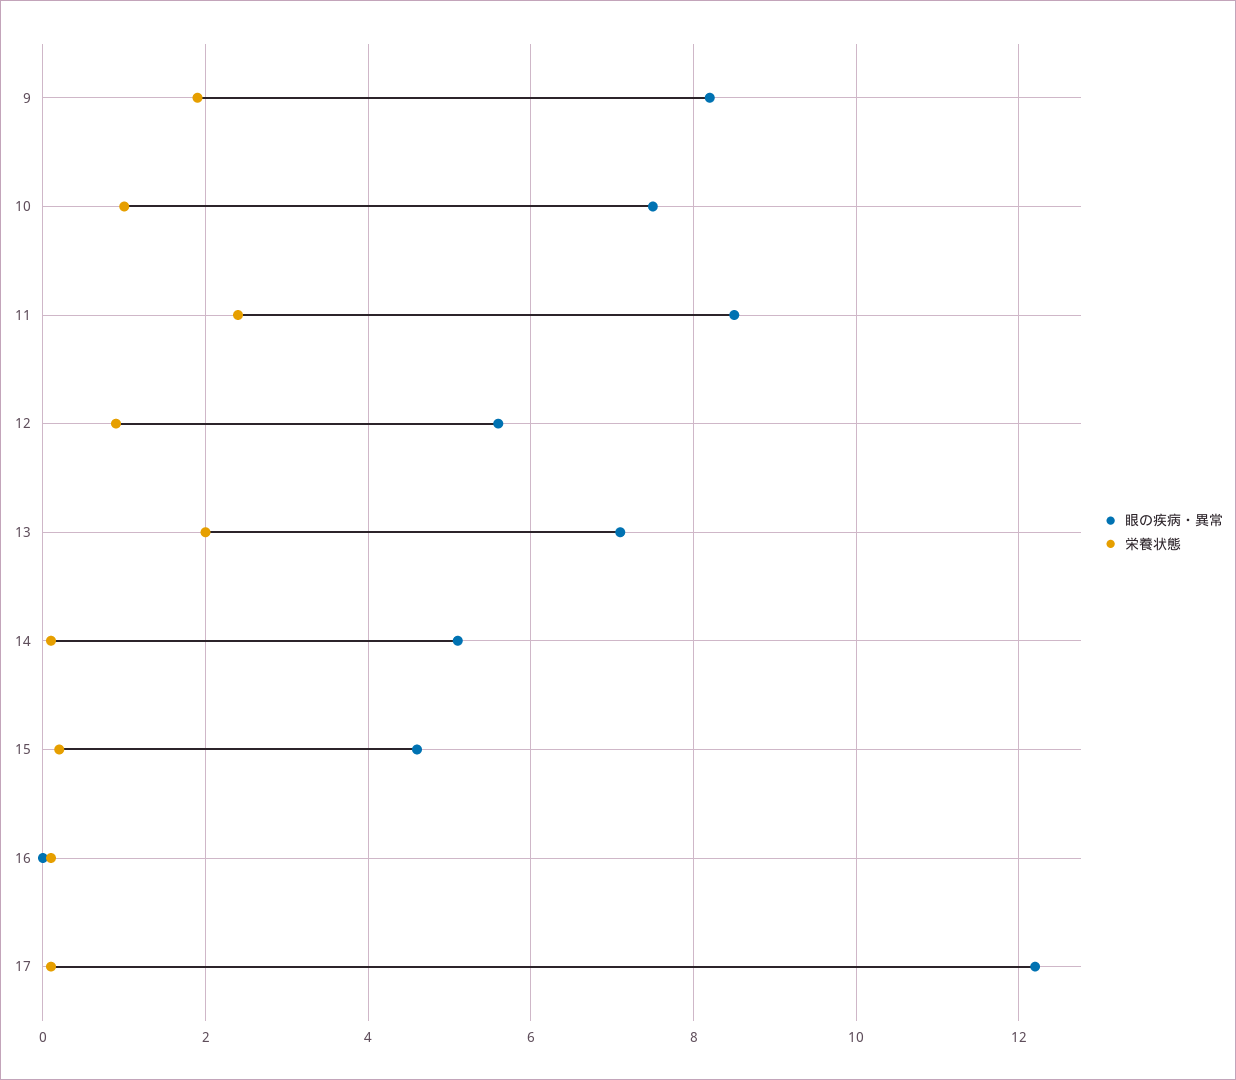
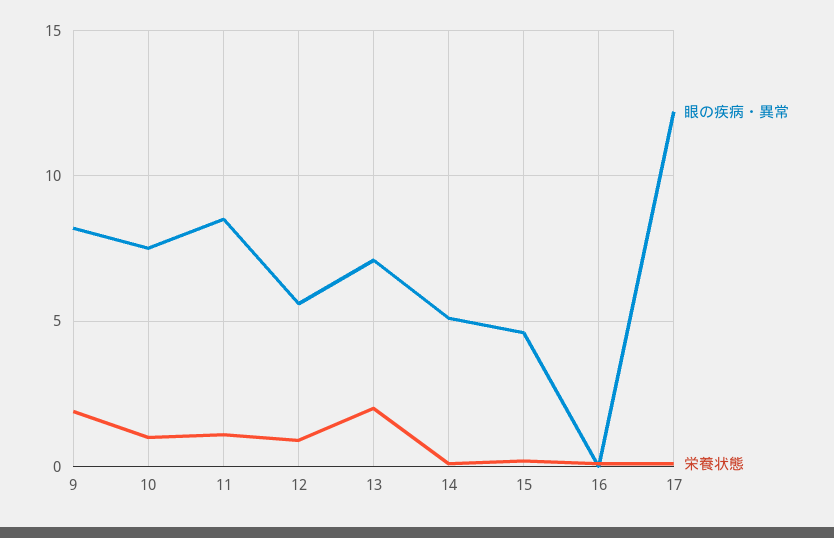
栄養状態, 11: 2.5 -> 1

